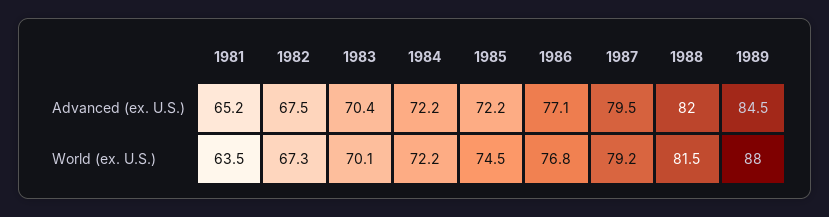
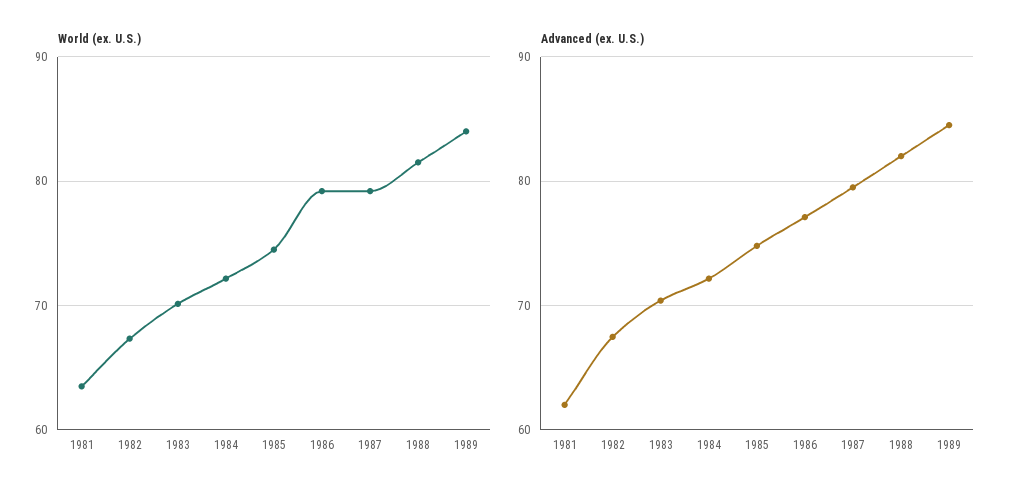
Advanced (ex. U.S.), 1981: 65.2 -> 62
Advanced (ex. U.S.), 1985: 72.2 -> 75
World (ex. U.S.), 1986: 76.8 -> 79
World (ex. U.S.), 1989: 88 -> 84

